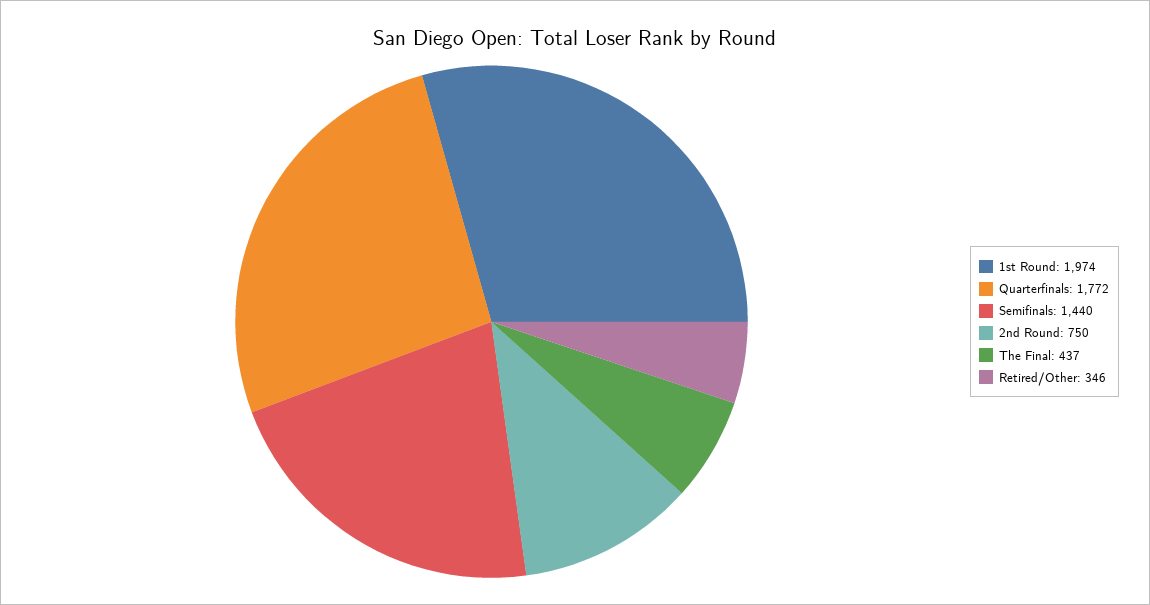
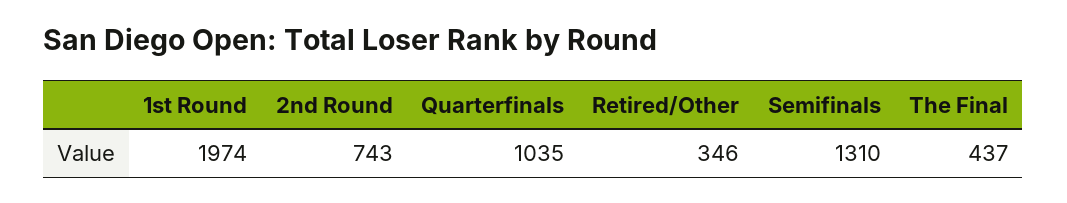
Quarterfinals: 1772 -> 1035
Semifinals: 1440 -> 1310
2nd Round: 750 -> 743

